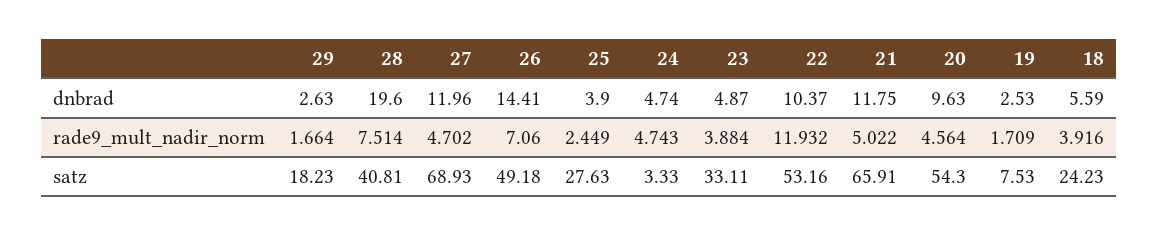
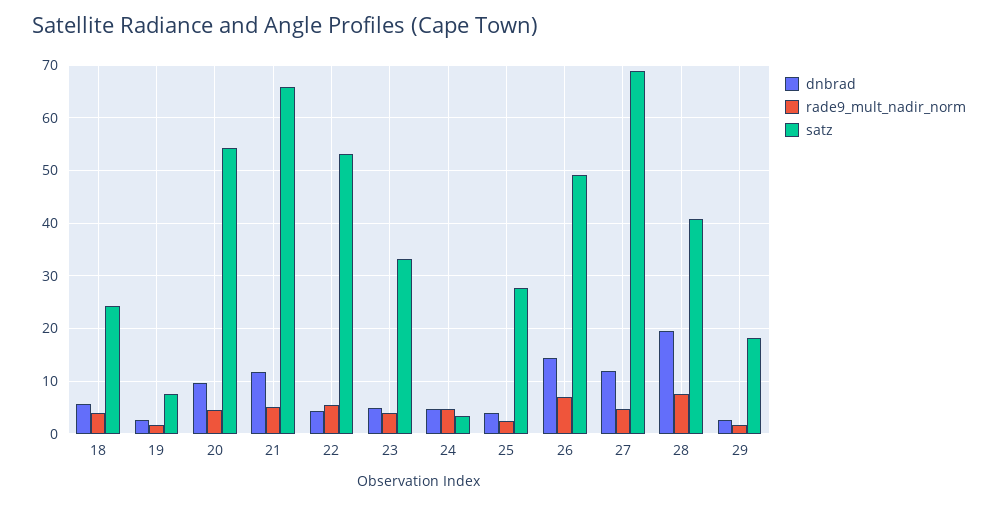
dnbrad, 22: 10.37 -> 4
rade9_mult_nadir_norm, 22: 11.932 -> 6

